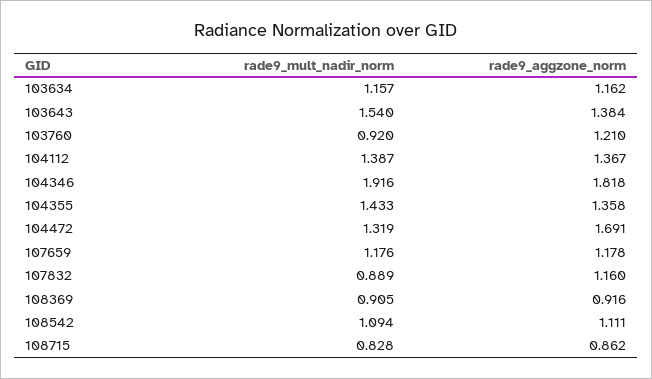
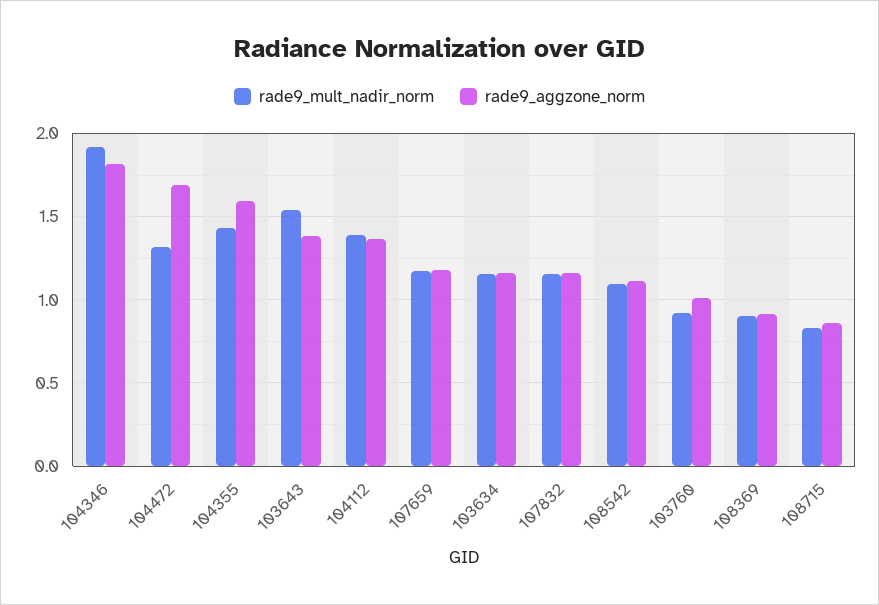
rade9_aggzone_norm, 103760: 1.21 -> 1
rade9_aggzone_norm, 104355: 1.358 -> 1.6
rade9_mult_nadir_norm, 107832: 0.889 -> 1.15

